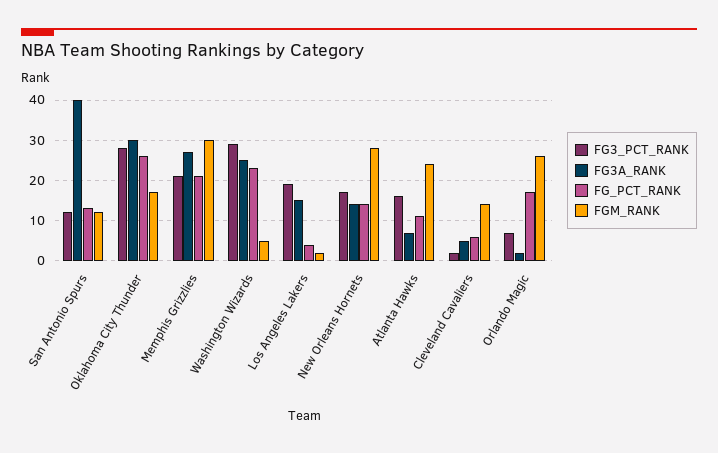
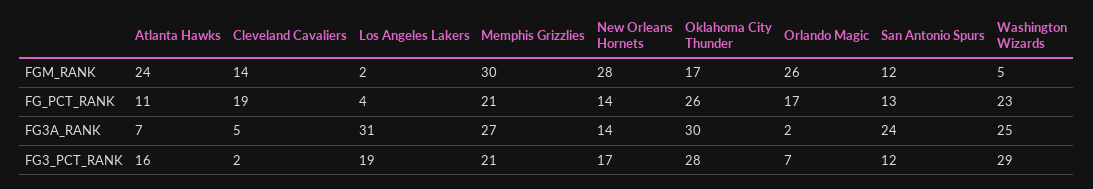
FG3A_RANK, San Antonio Spurs: 40 -> 24
FG3A_RANK, Los Angeles Lakers: 15 -> 31
FG_PCT_RANK, Cleveland Cavaliers: 5 -> 19

